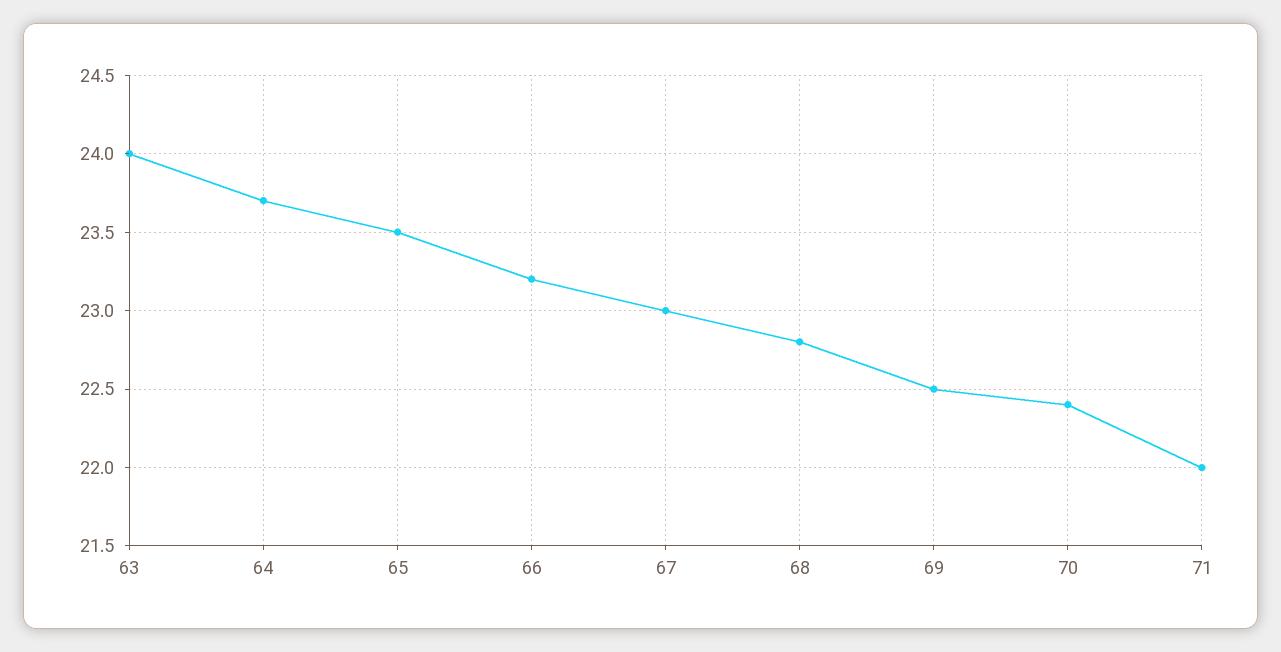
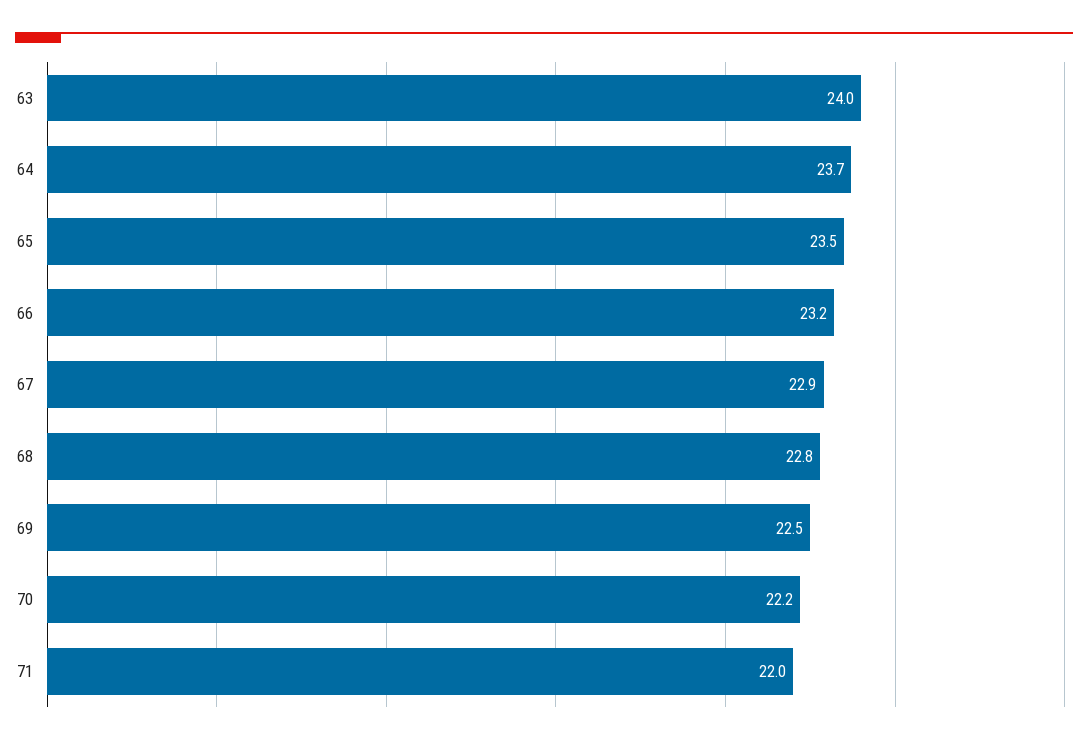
67: 23 -> 22.9
70: 22.4 -> 22.2

